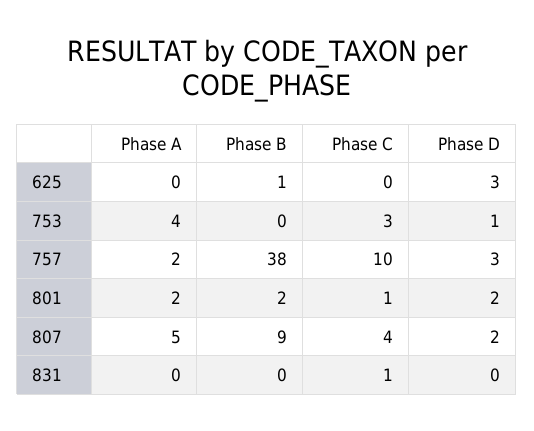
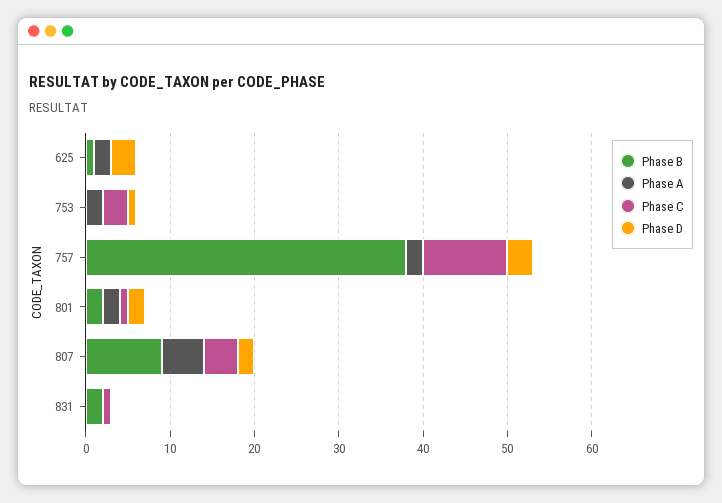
Phase A, 625: 0 -> 2
Phase A, 753: 4 -> 2
Phase B, 831: 0 -> 2

